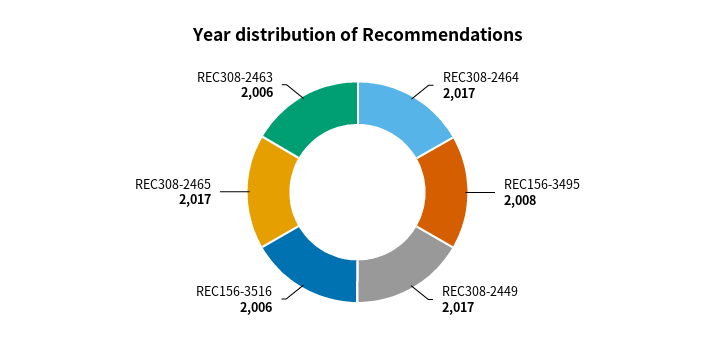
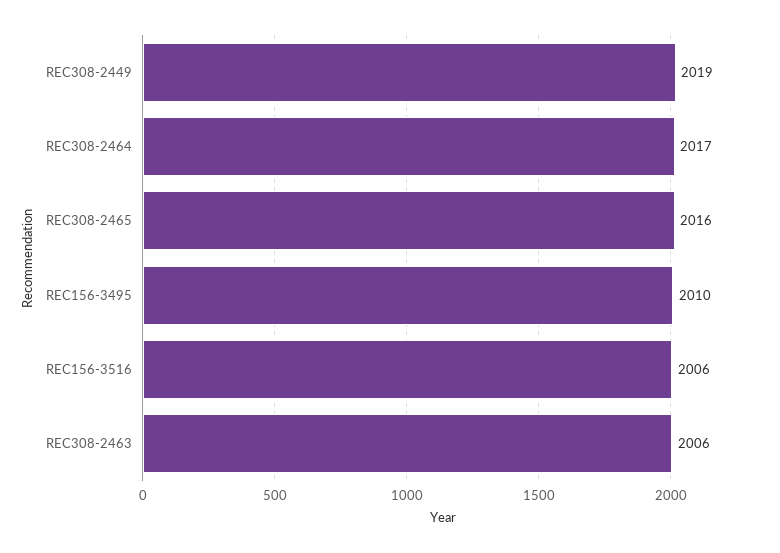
REC156-3495: 2008 -> 2010
REC308-2449: 2017 -> 2019
REC308-2465: 2017 -> 2016

